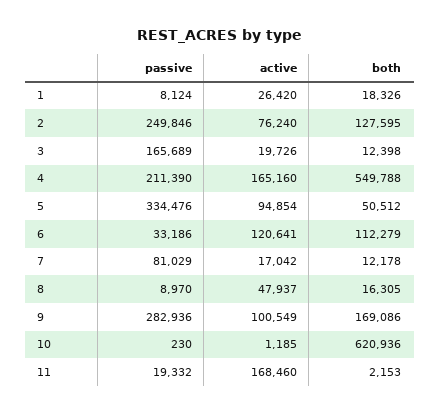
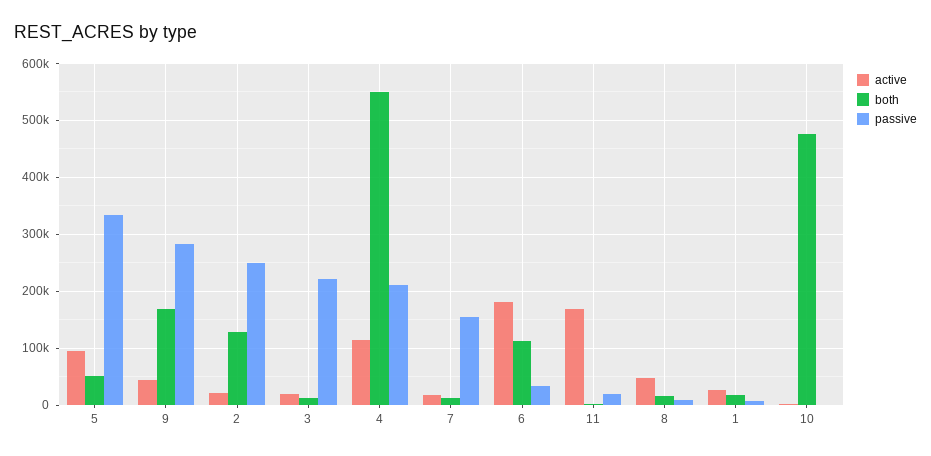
active, 2: 76240 -> 20000
passive, 3: 165689 -> 220000
active, 4: 165160 -> 120000
active, 6: 120641 -> 180000
passive, 7: 81029 -> 160000
active, 9: 100549 -> 40000
both, 10: 620936 -> 480000

